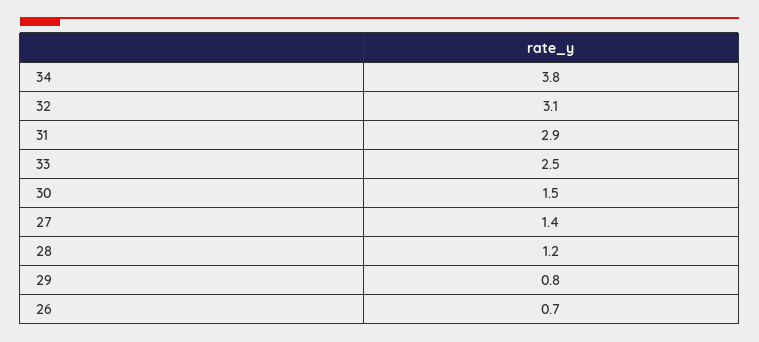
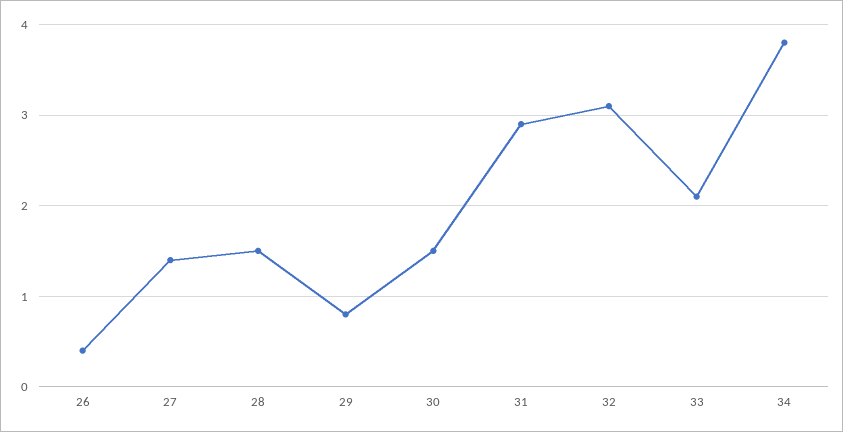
33: 2.5 -> 2.1
28: 1.2 -> 1.5
26: 0.7 -> 0.4

